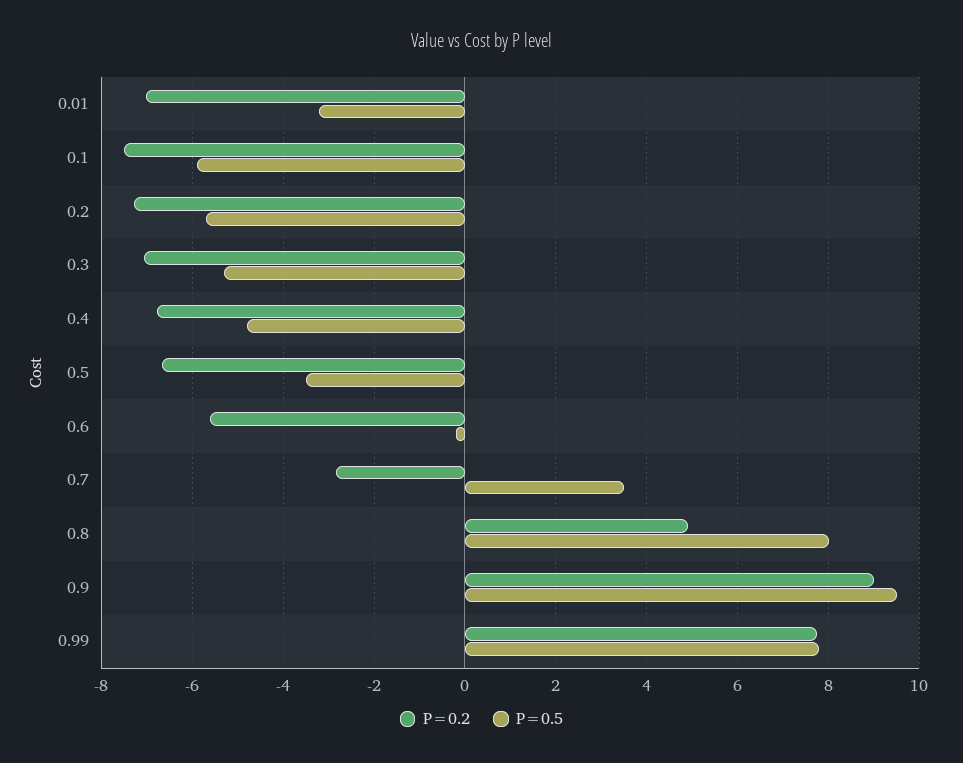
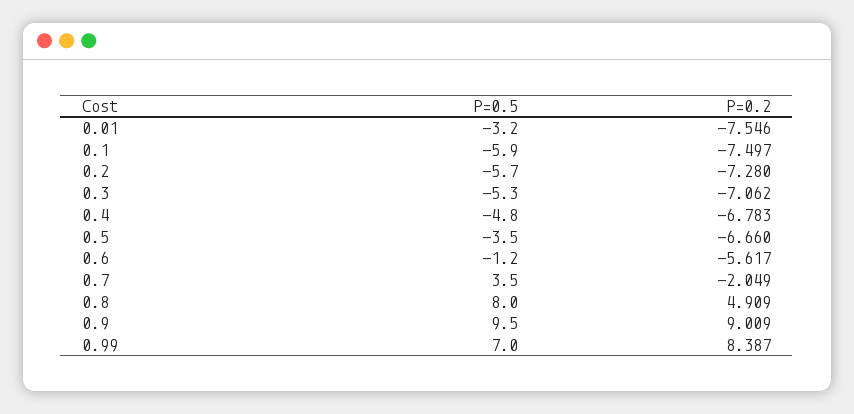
P=0.2, 0.01: -7 -> -7.546
P=0.5, 0.6: -0.2 -> -1.2
P=0.2, 0.7: -2.8 -> -2.049
P=0.2, 0.99: 7.8 -> 8.387
P=0.5, 0.99: 7.8 -> 7

